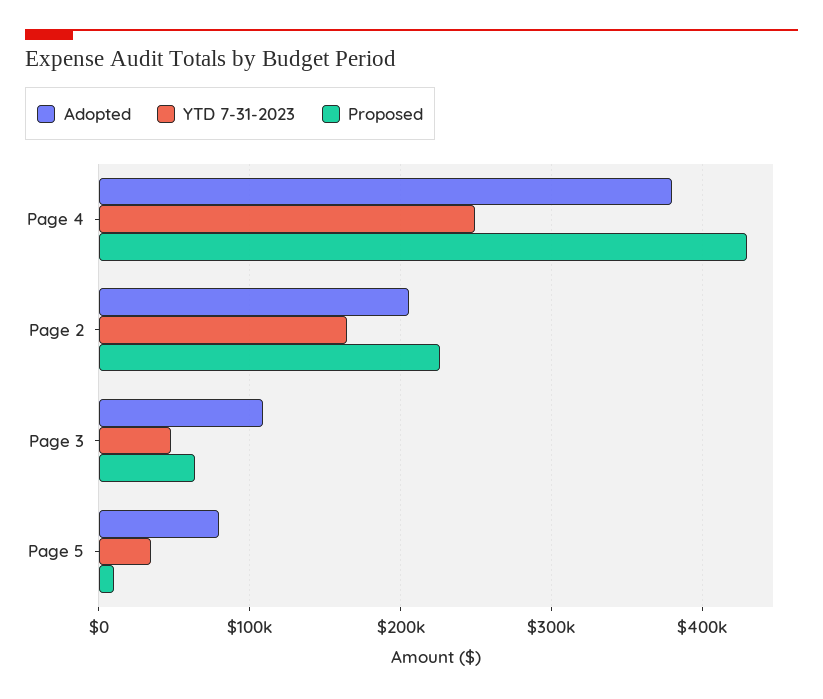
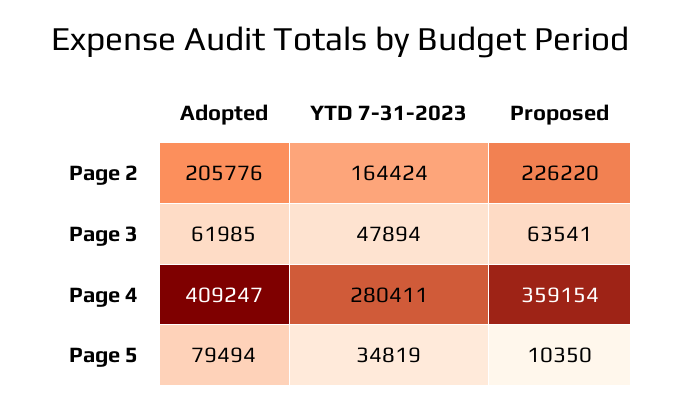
Adopted, Page 4: 380000 -> 409247
YTD 7-31-2023, Page 4: 250000 -> 280411
Proposed, Page 4: 430000 -> 359154
Adopted, Page 3: 110000 -> 61985

